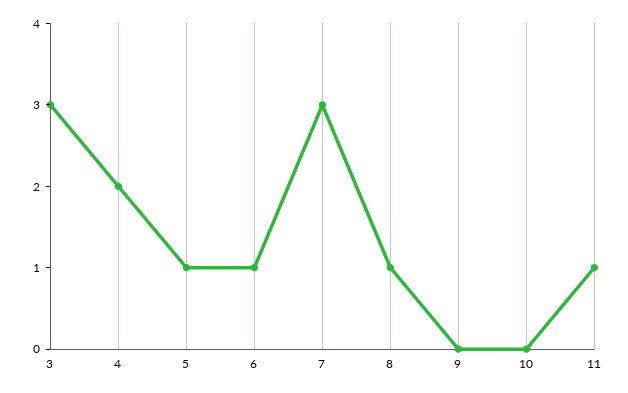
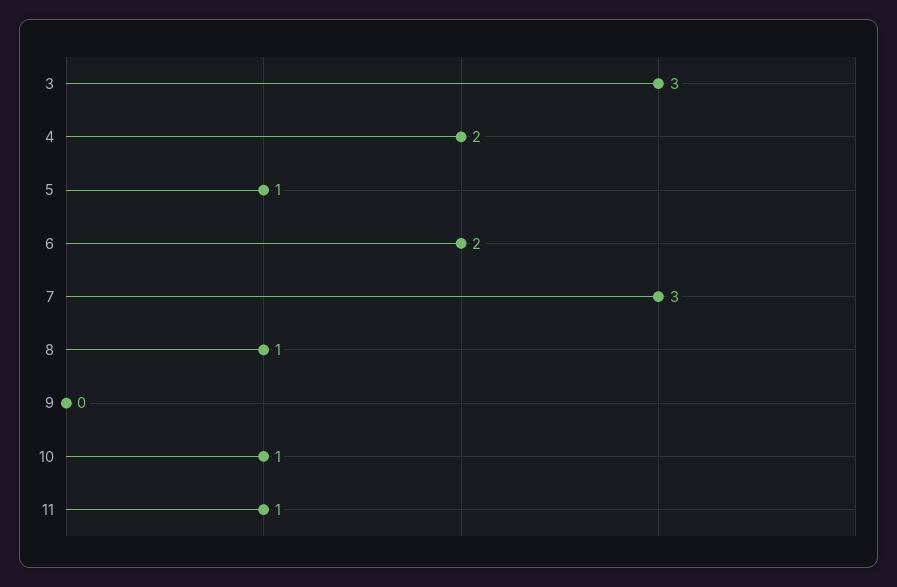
6: 1 -> 2
10: 0 -> 1

